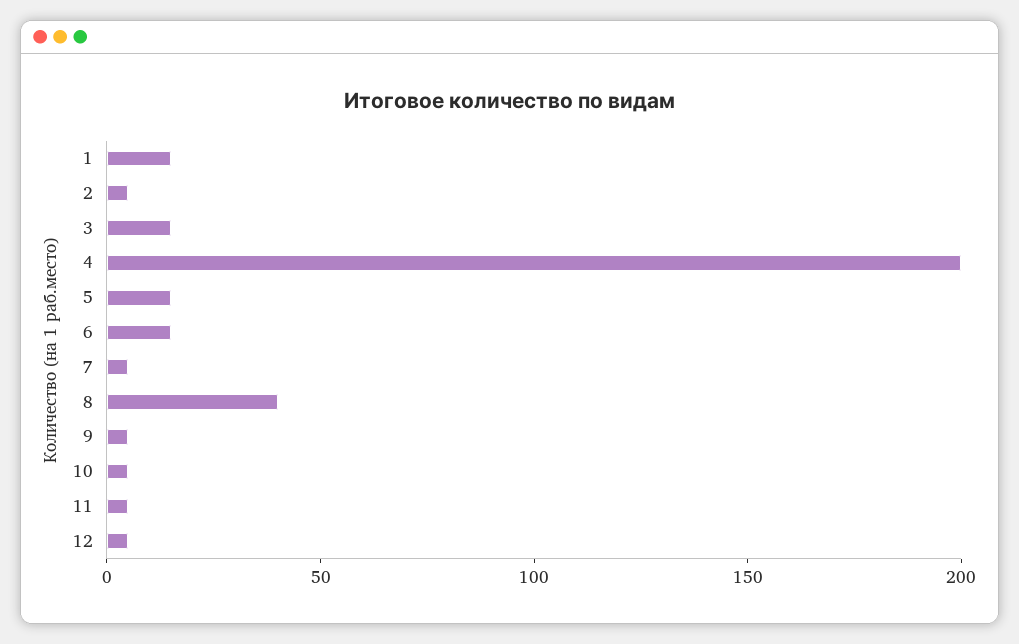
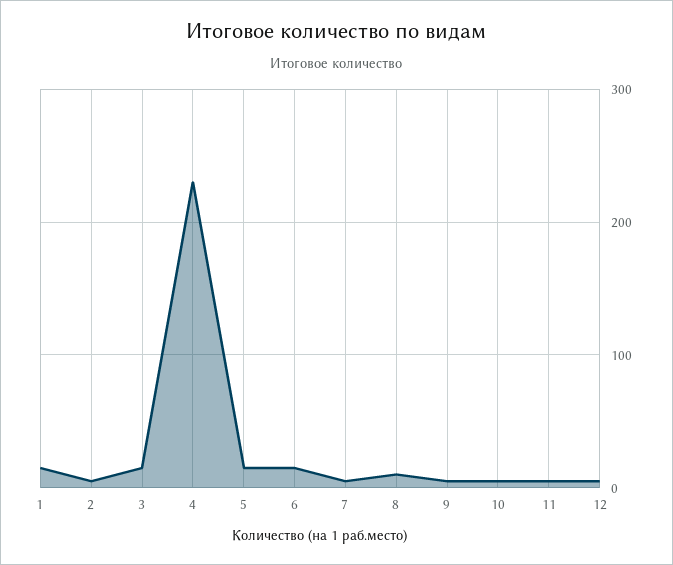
4: 200 -> 230
8: 40 -> 10

